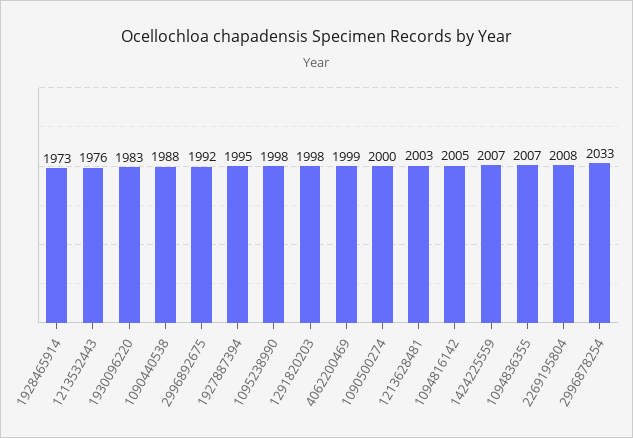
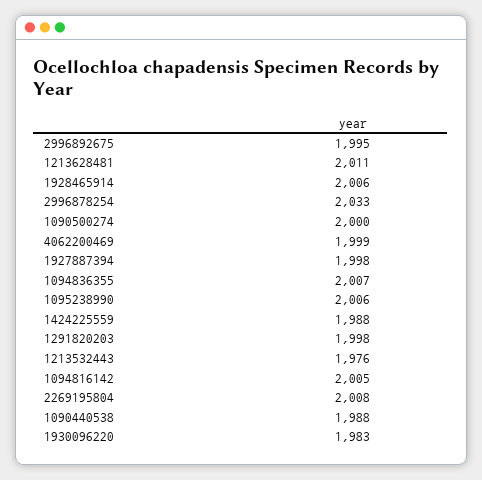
1928465914: 1973 -> 2006
2996892675: 1992 -> 1995
1927887394: 1995 -> 1998
1095238990: 1998 -> 2006
1213628481: 2003 -> 2011
1424225559: 2007 -> 1988

